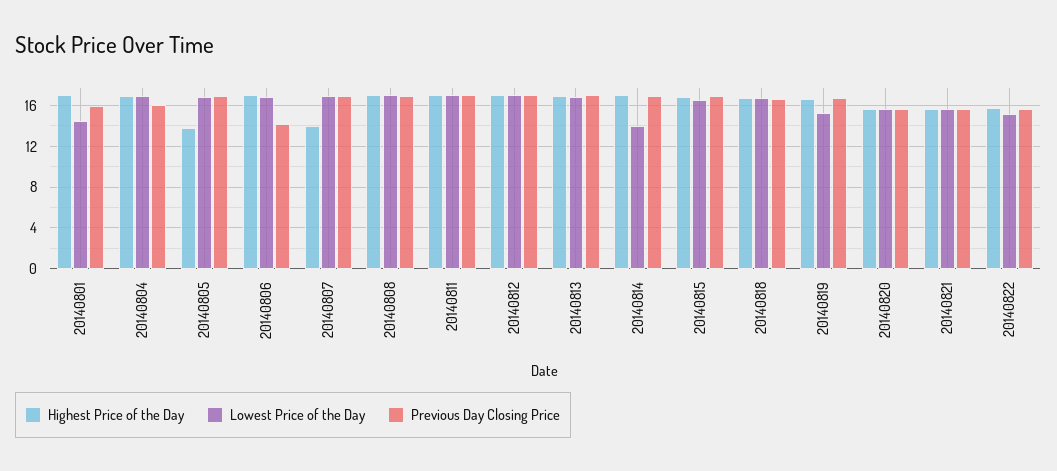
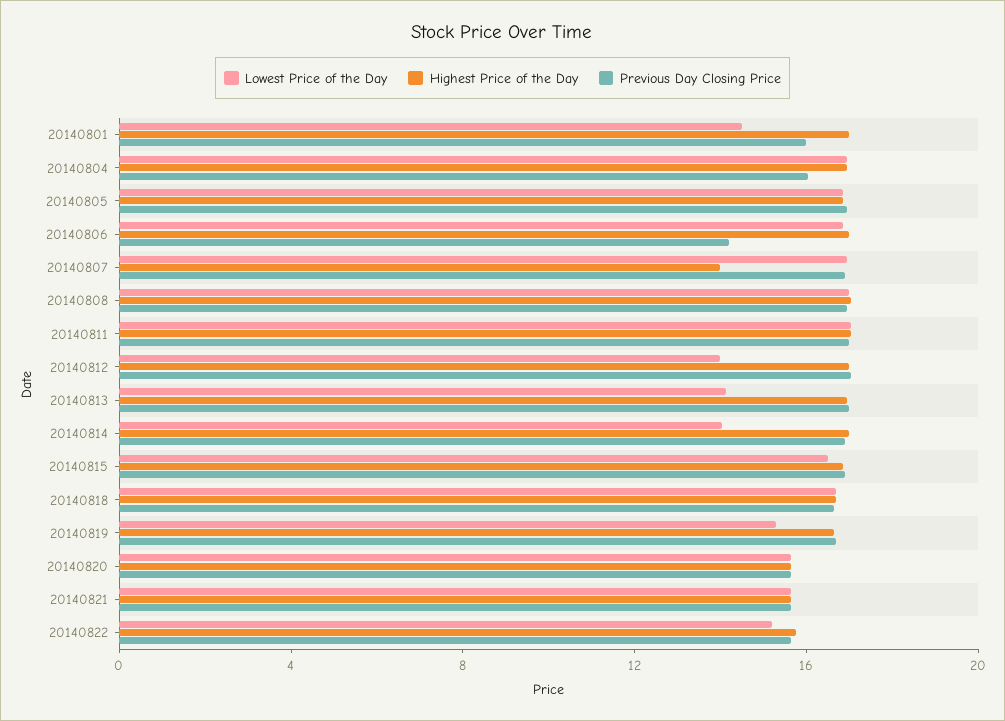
Highest Price of the Day, 20140805: 14 -> 17
Lowest Price of the Day, 20140812: 17 -> 14
Lowest Price of the Day, 20140813: 17 -> 14

